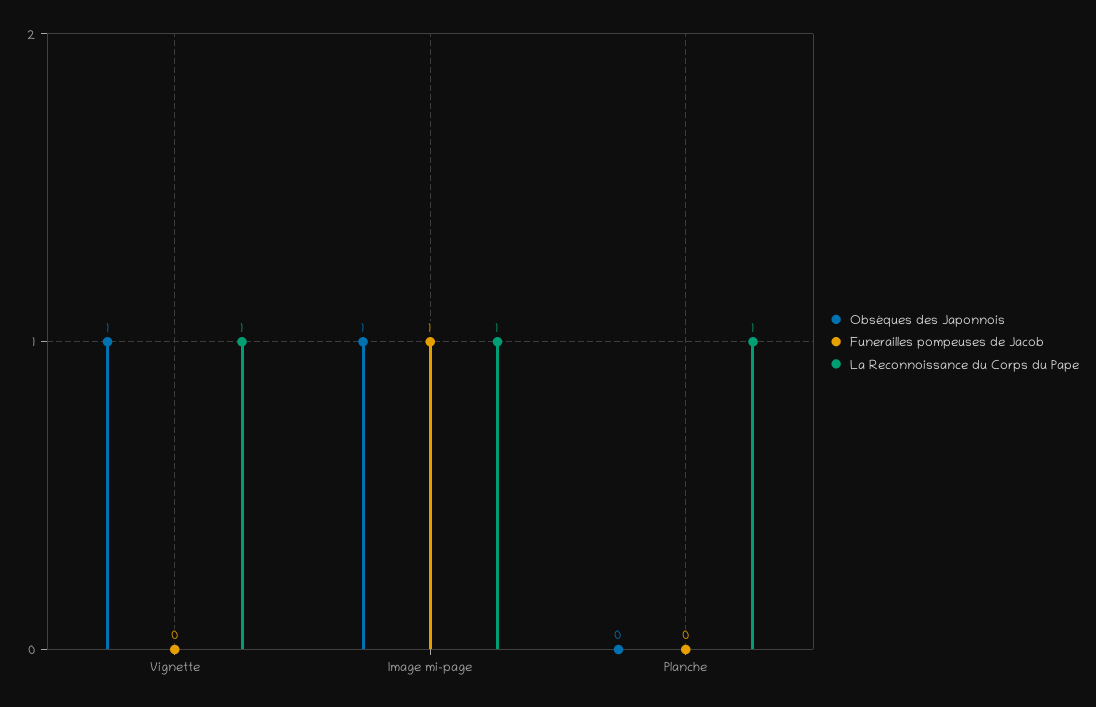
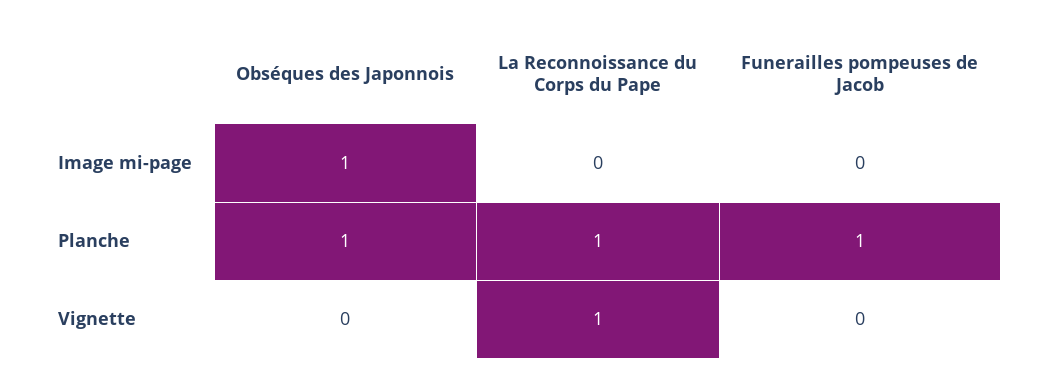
Obséques des Japonnois, Vignette: 1 -> 0
Funerailles pompeuses de Jacob, Image mi-page: 1 -> 0
La Reconnoissance du Corps du Pape, Image mi-page: 1 -> 0
Obséques des Japonnois, Planche: 0 -> 1
Funerailles pompeuses de Jacob, Planche: 0 -> 1

